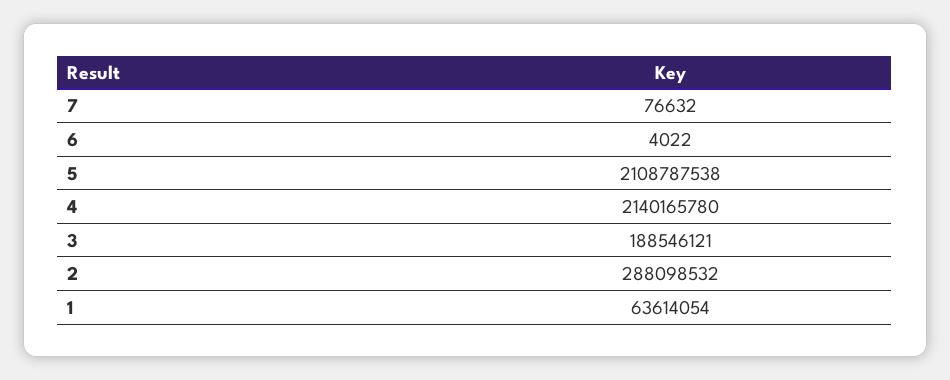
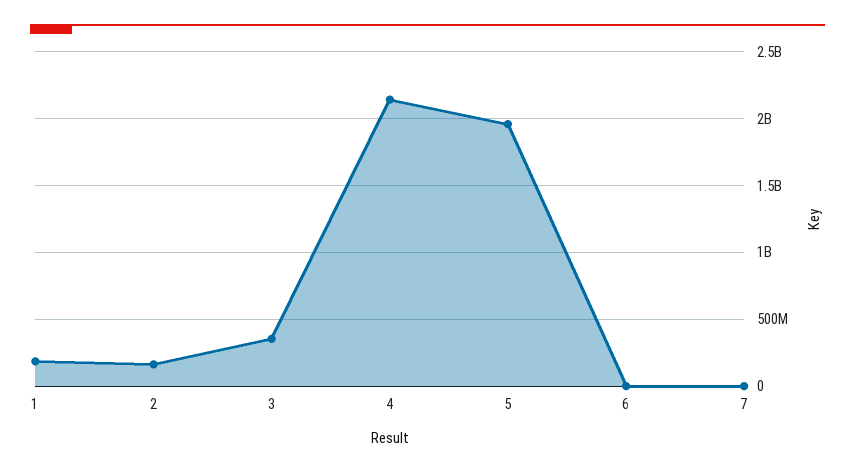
5: 2108787538 -> 1950000000
3: 188546121 -> 350000000
2: 288098532 -> 150000000
1: 63614054 -> 200000000

